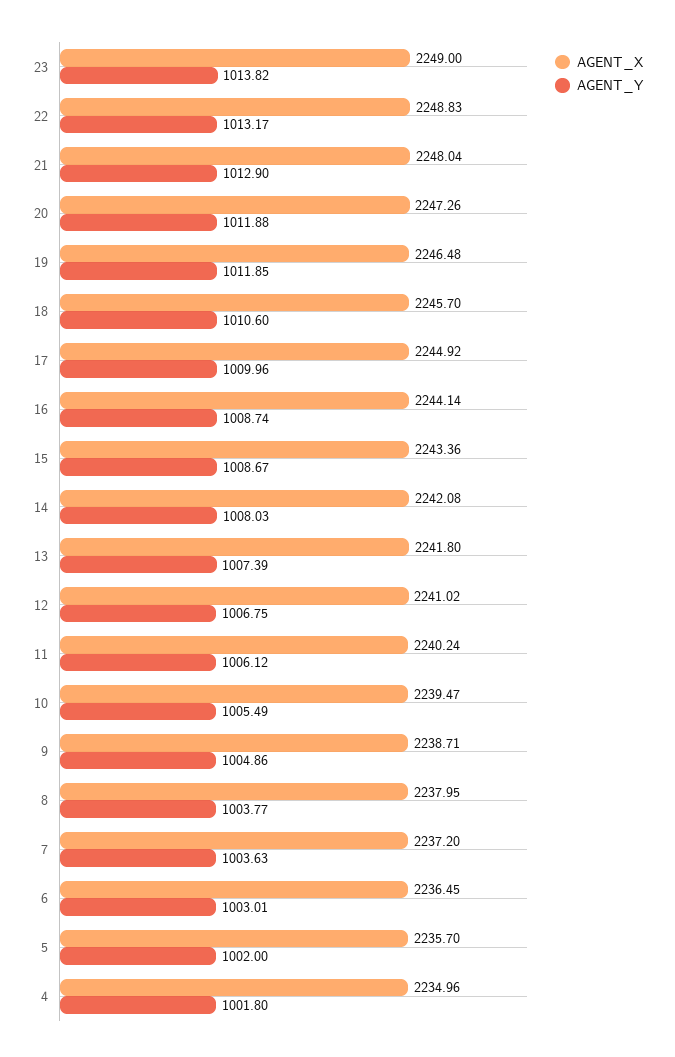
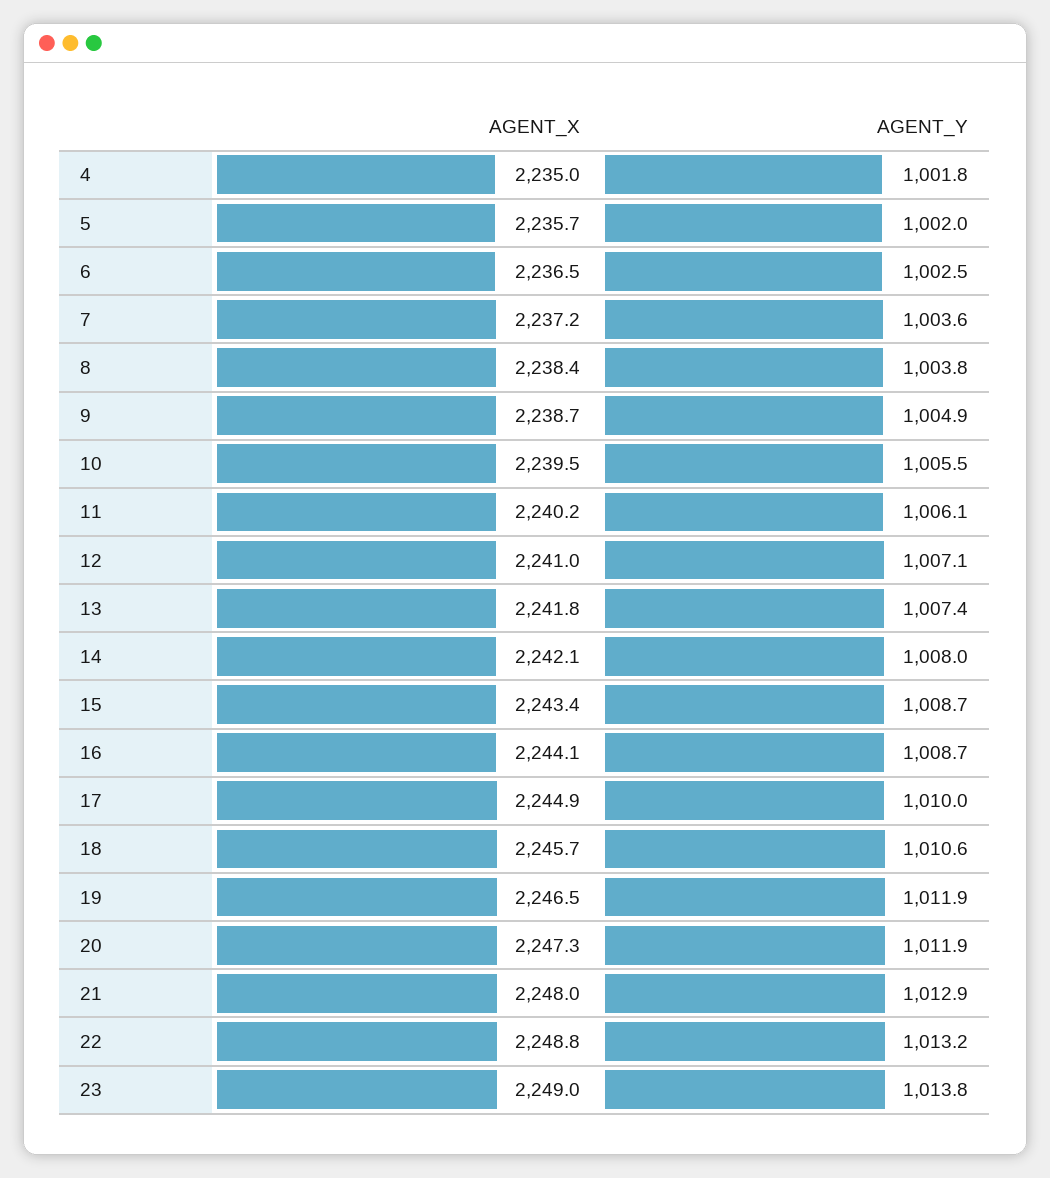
AGENT_Y, 12: 1006.75 -> 1007.1
AGENT_X, 8: 2237.95 -> 2238.4
AGENT_Y, 6: 1003.01 -> 1002.5

